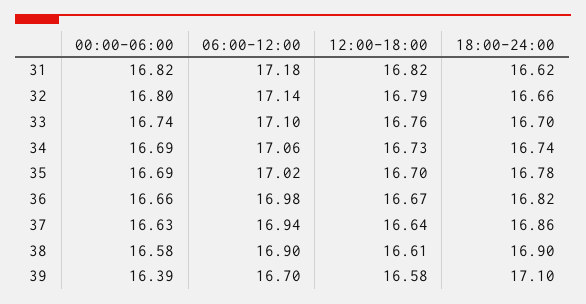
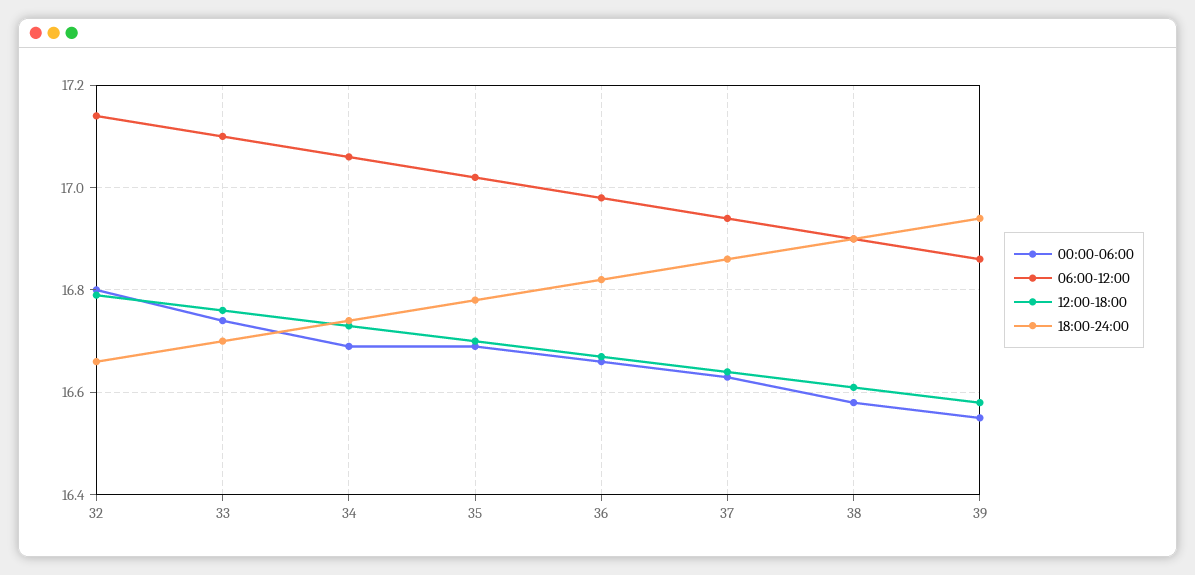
00:00-06:00, 31: 16.82 -> none
06:00-12:00, 31: 17.18 -> none
12:00-18:00, 31: 16.82 -> none
18:00-24:00, 31: 16.62 -> none
00:00-06:00, 39: 16.39 -> 16.55
06:00-12:00, 39: 16.7 -> 16.85
18:00-24:00, 39: 17.1 -> 16.95

